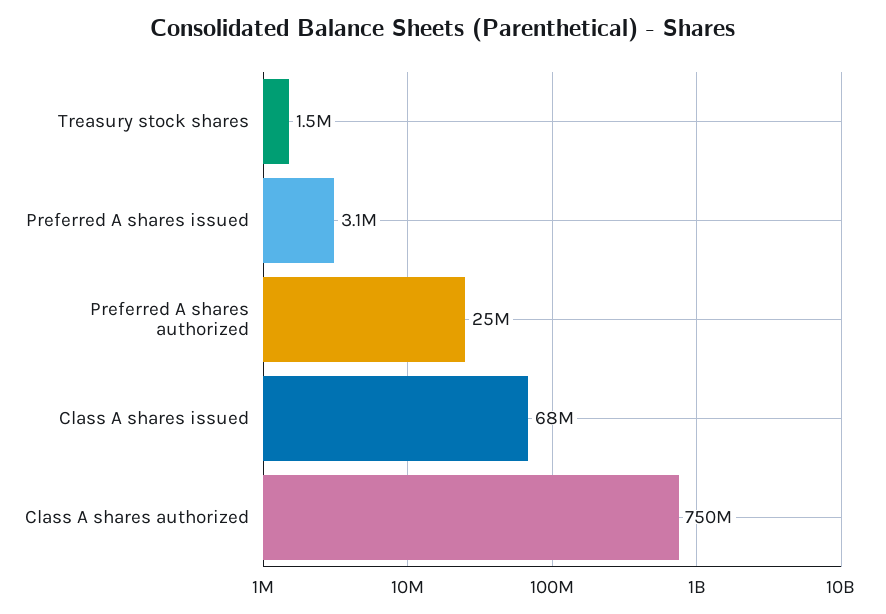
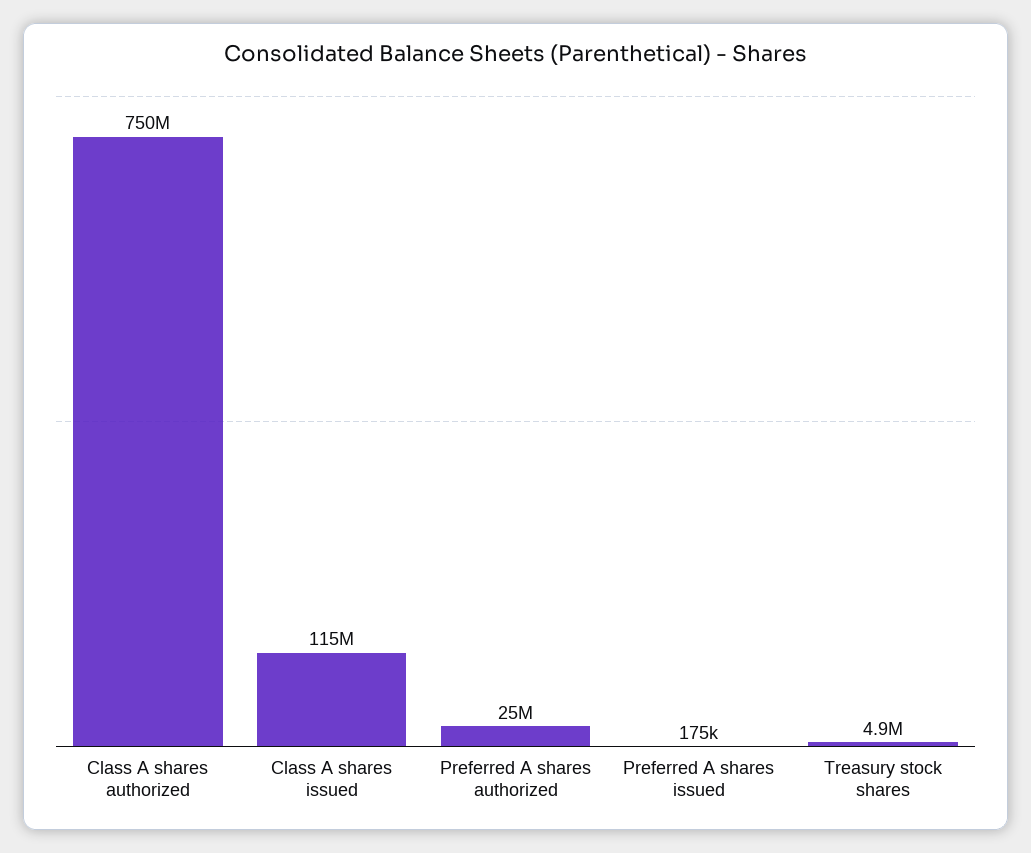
Treasury stock shares: 1500000 -> 4900000
Preferred A shares issued: 3100000 -> 175000
Class A shares issued: 68000000 -> 115000000

